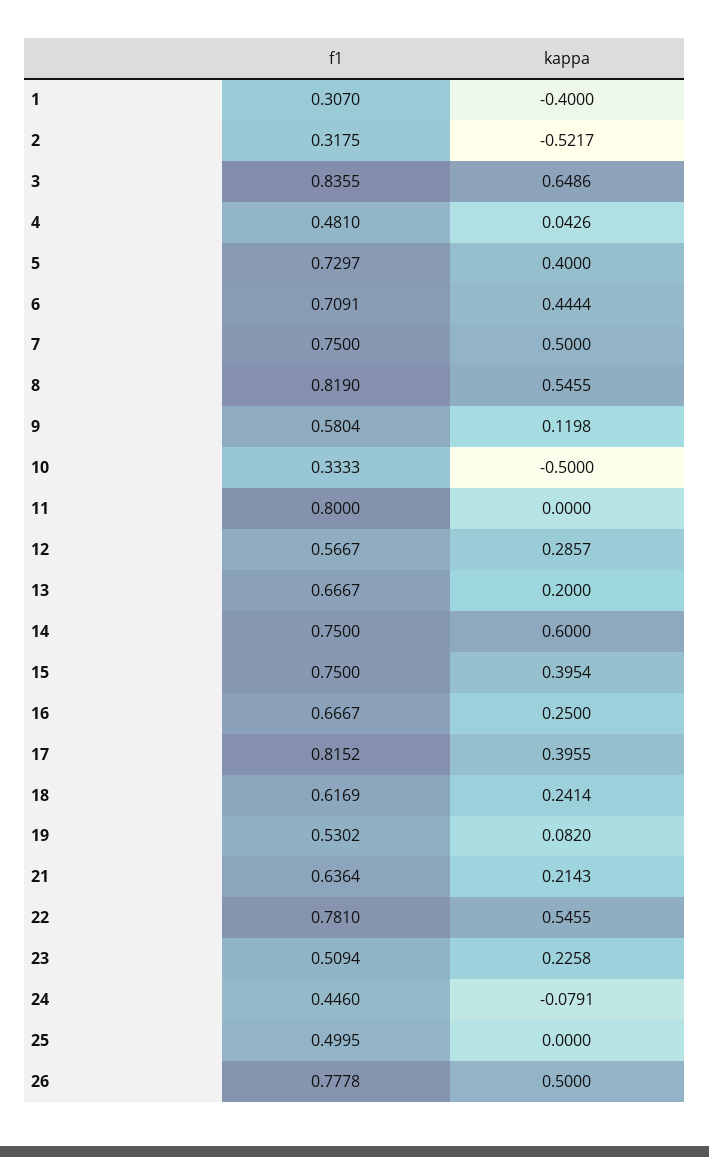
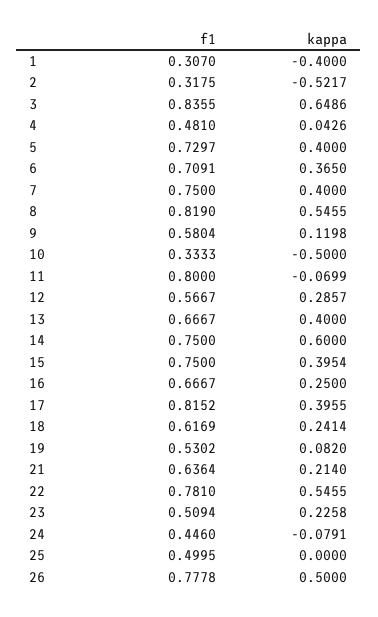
kappa, 6: 0.4444 -> 0.365
kappa, 7: 0.5 -> 0.4
kappa, 11: 0 -> -0.0699
kappa, 13: 0.2 -> 0.4
kappa, 21: 0.2143 -> 0.214

